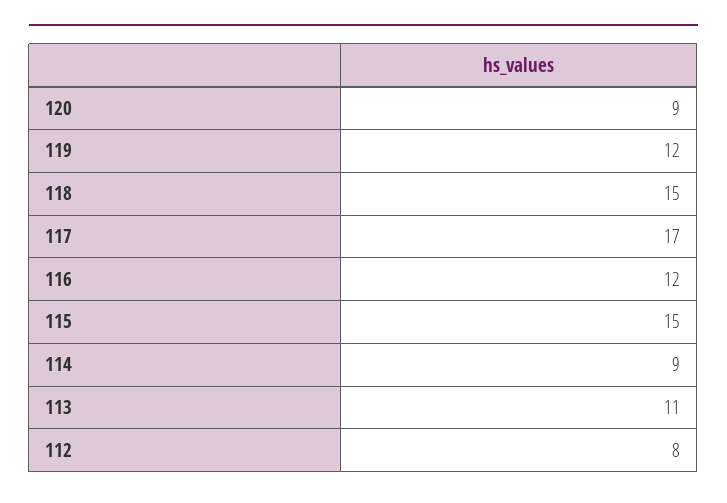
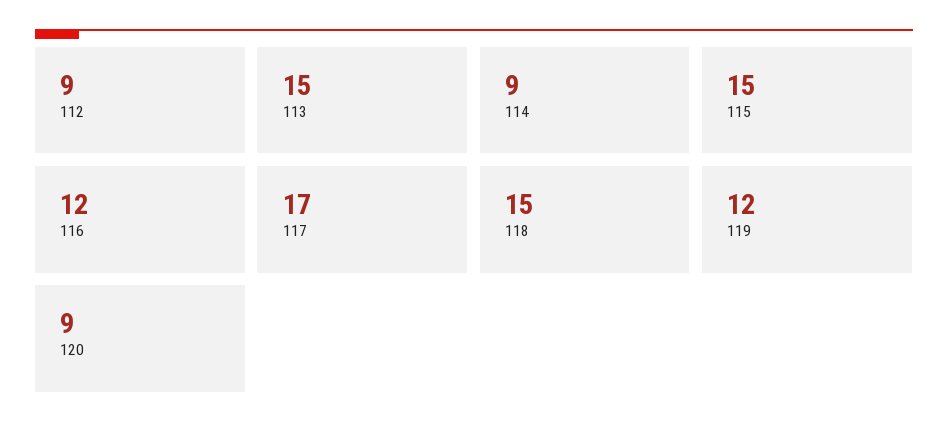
113: 11 -> 15
112: 8 -> 9

